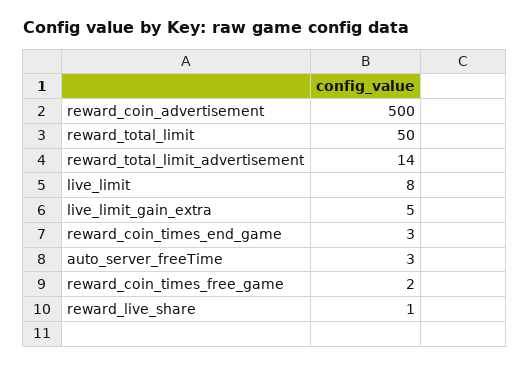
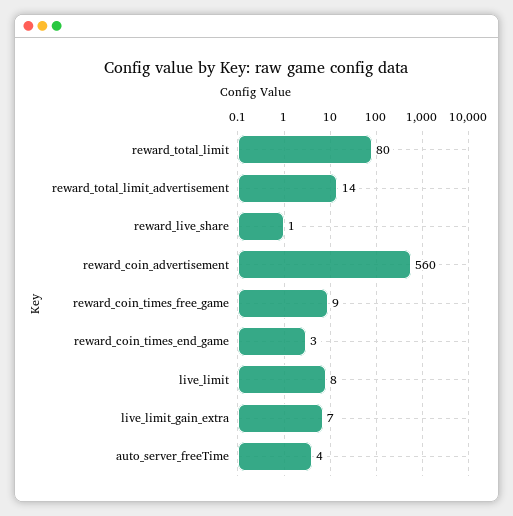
reward_coin_advertisement: 500 -> 560
reward_total_limit: 50 -> 80
live_limit_gain_extra: 5 -> 7
auto_server_freeTime: 3 -> 4
reward_coin_times_free_game: 2 -> 9

